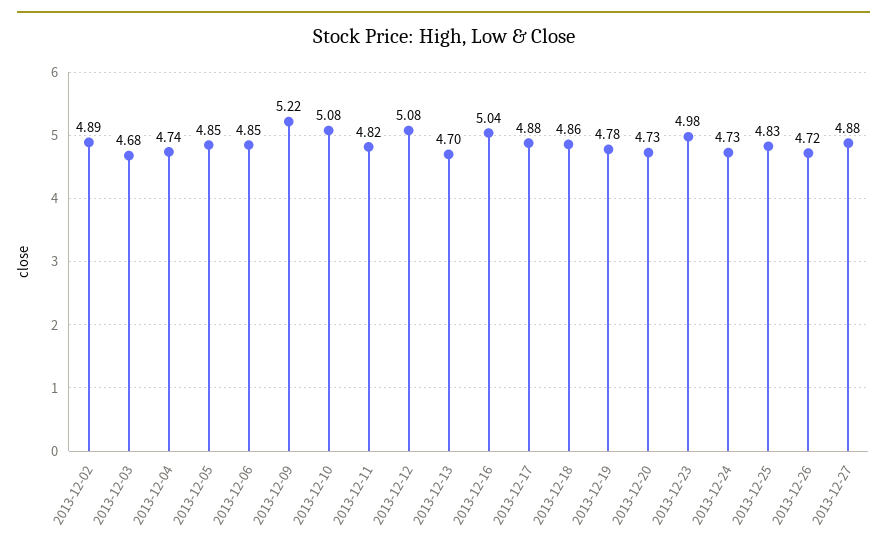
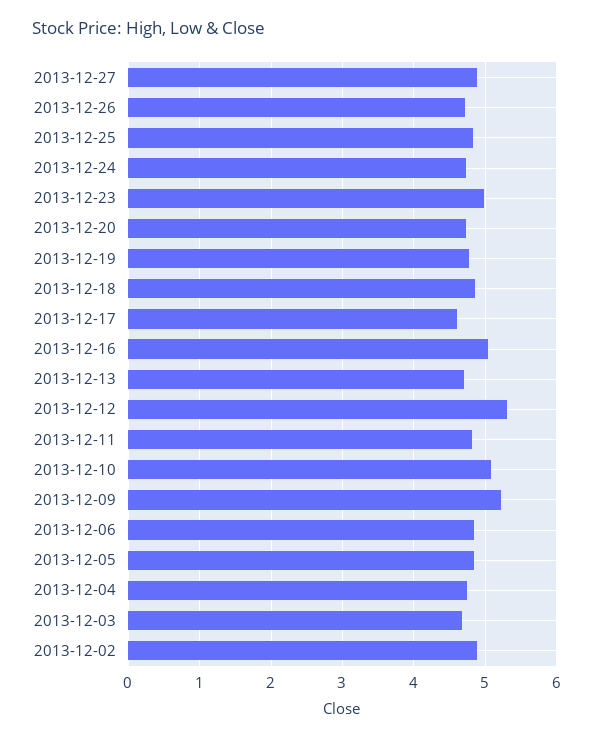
2013-12-12: 5.08 -> 5.3
2013-12-17: 4.88 -> 4.6

